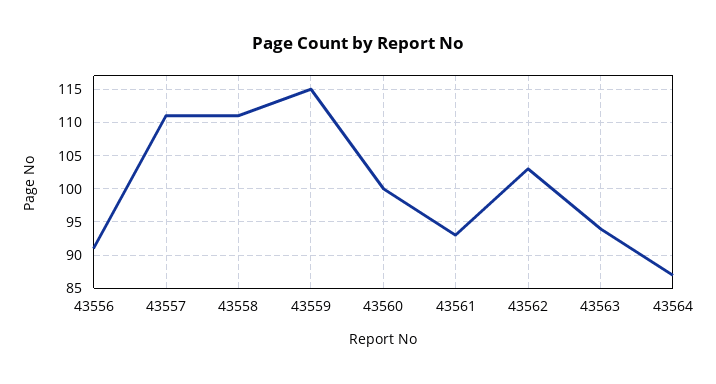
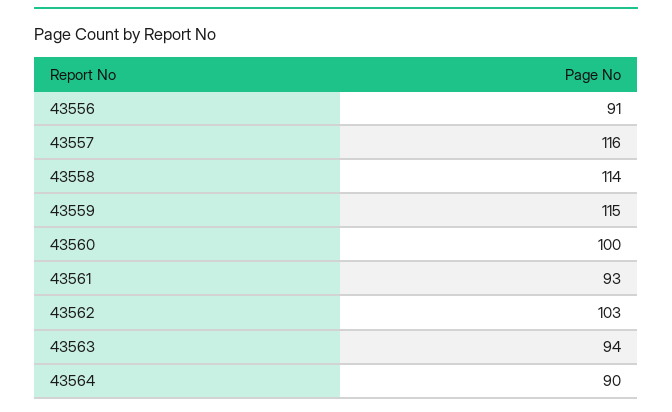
43557: 111 -> 116
43558: 111 -> 114
43564: 87 -> 90

